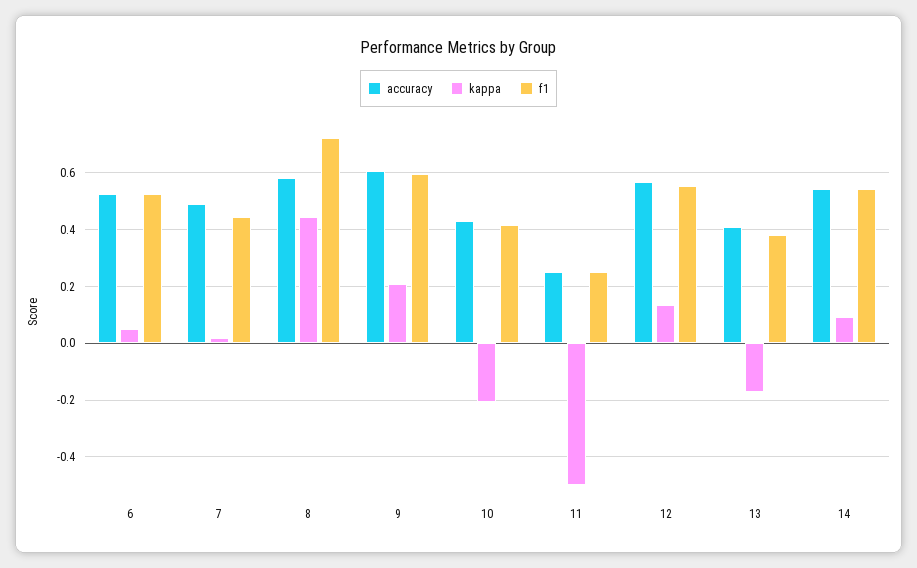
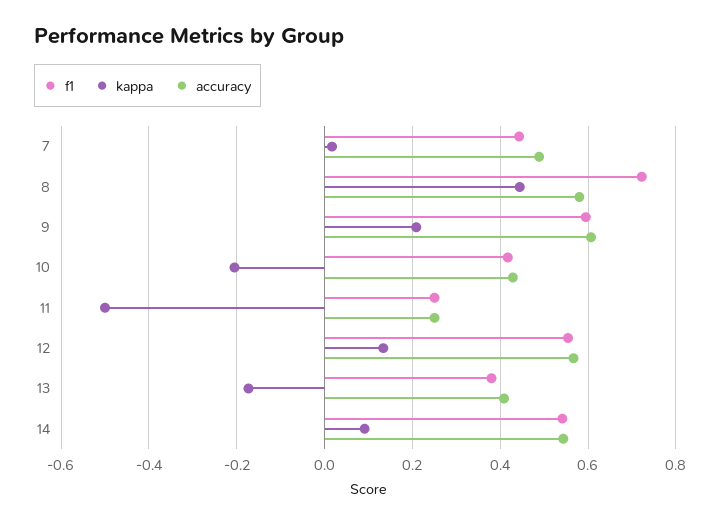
accuracy, 6: 0.525 -> none
kappa, 6: 0.05 -> none
f1, 6: 0.525 -> none

